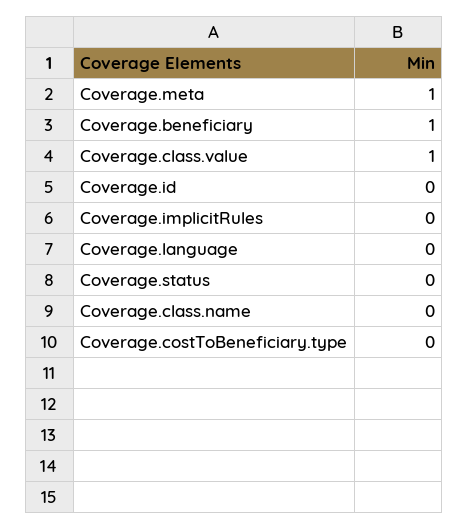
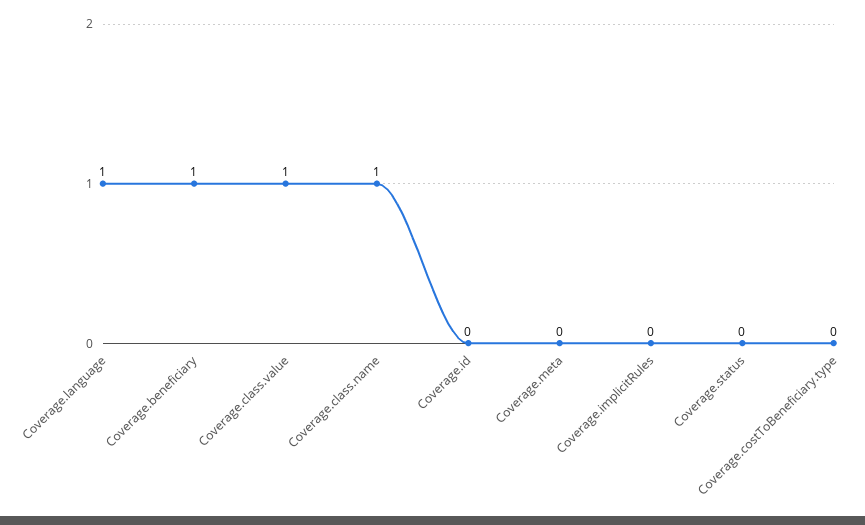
Coverage.meta: 1 -> 0
Coverage.language: 0 -> 1
Coverage.class.name: 0 -> 1

